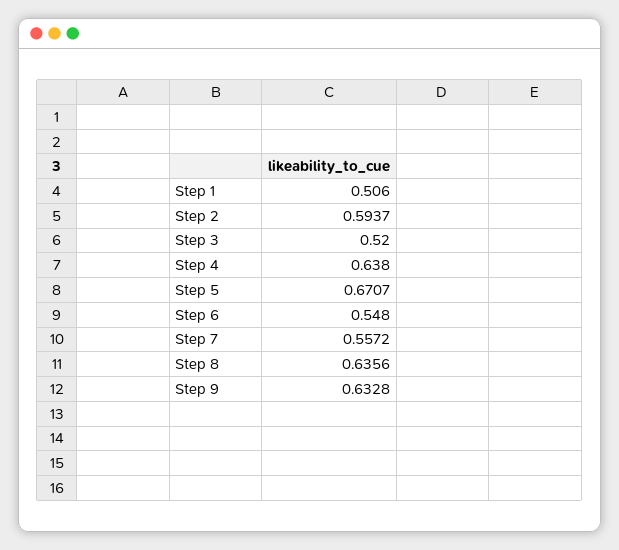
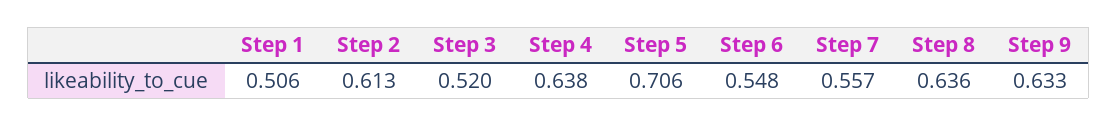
Step 2: 0.5937 -> 0.613
Step 5: 0.6707 -> 0.706

